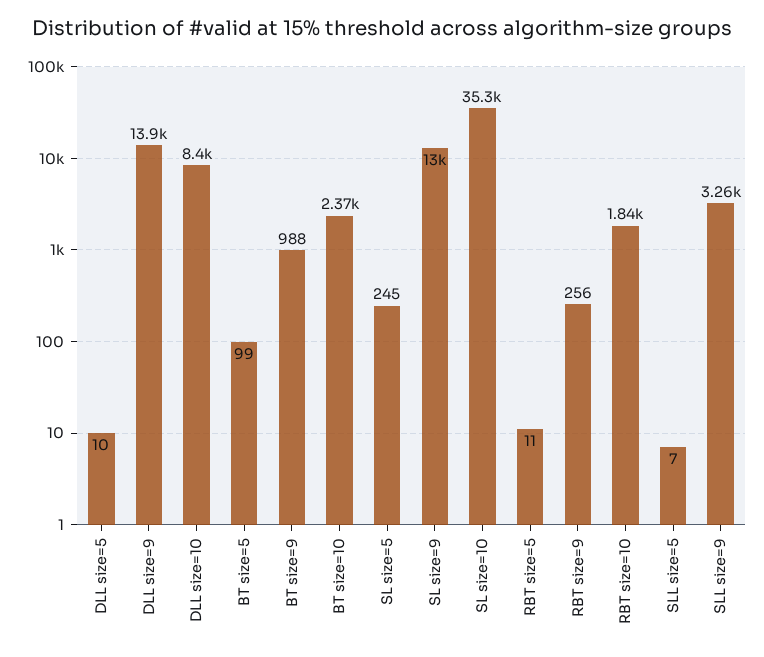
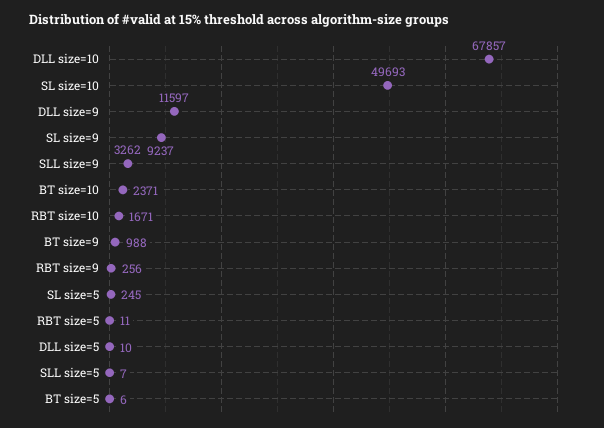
DLL size=9: 13900 -> 11597
DLL size=10: 8400 -> 67857
BT size=5: 99 -> 6
SL size=9: 13000 -> 9237
SL size=10: 35300 -> 49693
RBT size=10: 1840 -> 1671

